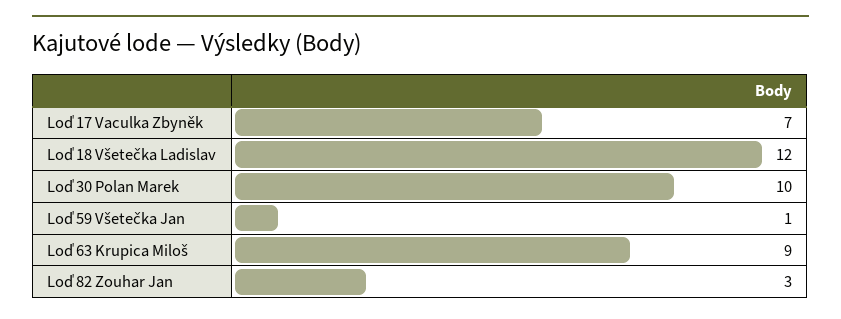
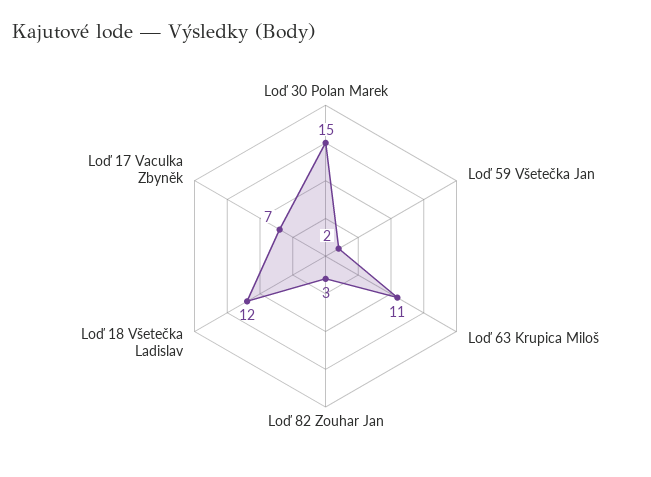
Loď 30 Polan Marek: 10 -> 15
Loď 59 Všetečka Jan: 1 -> 2
Loď 63 Krupica Miloš: 9 -> 11

